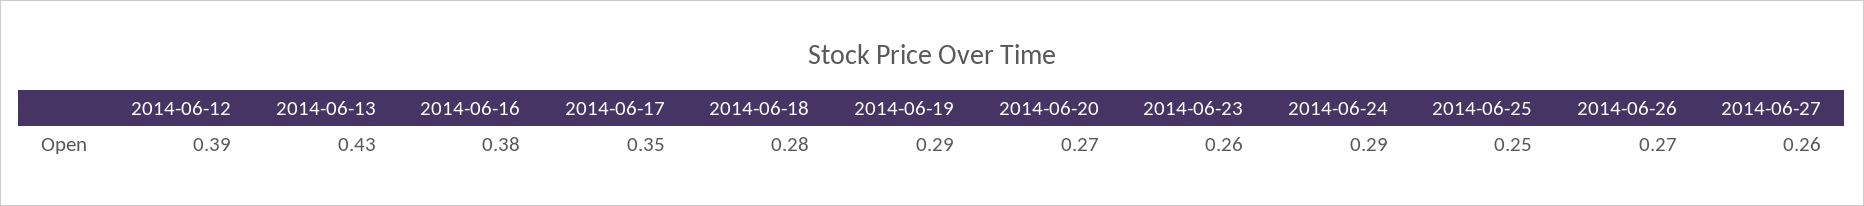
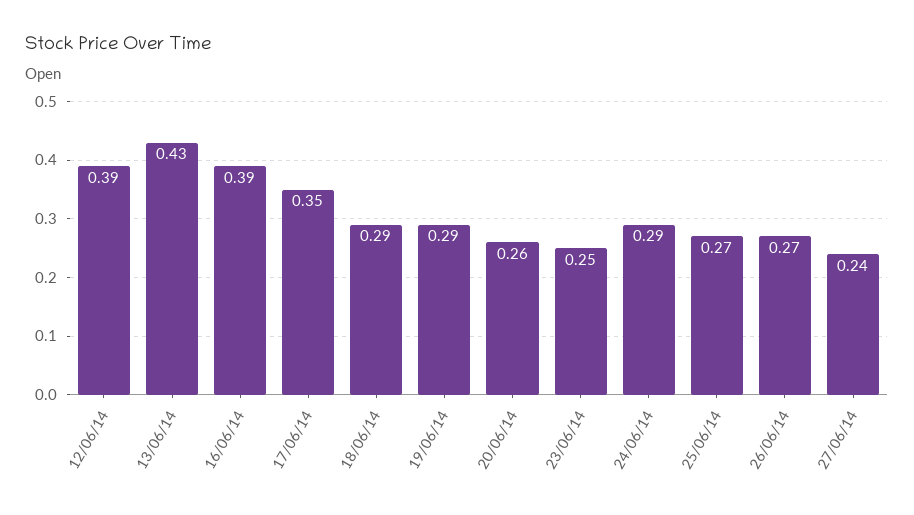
2014-06-16: 0.38 -> 0.39
2014-06-18: 0.28 -> 0.29
2014-06-20: 0.27 -> 0.26
2014-06-23: 0.26 -> 0.25
2014-06-25: 0.25 -> 0.27
2014-06-27: 0.26 -> 0.24

